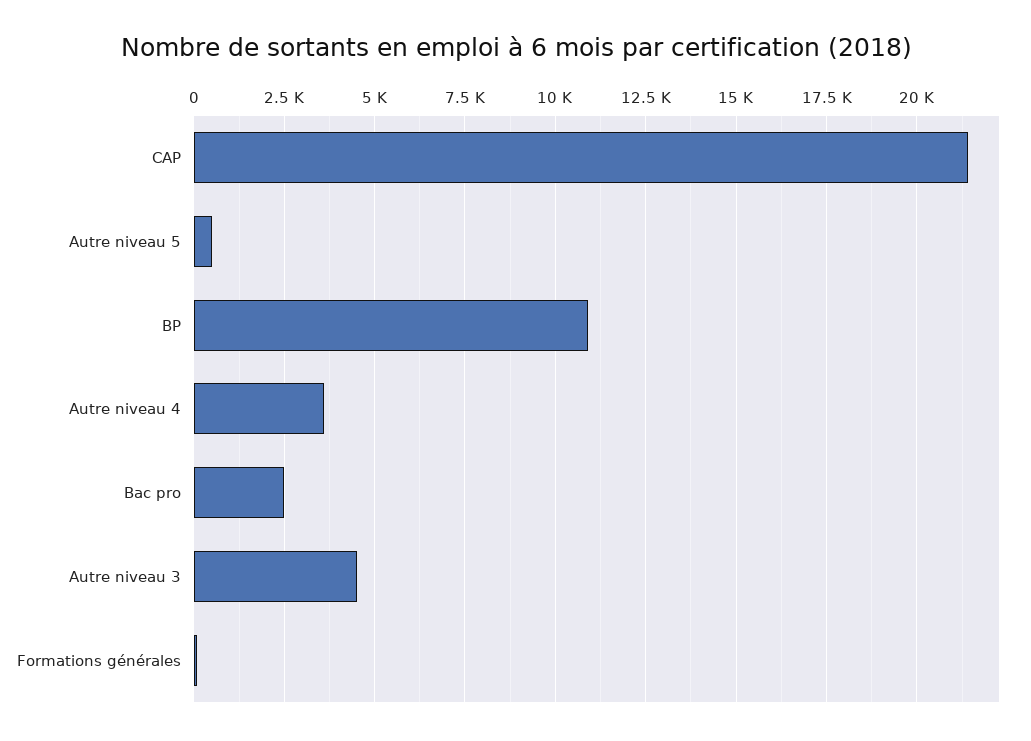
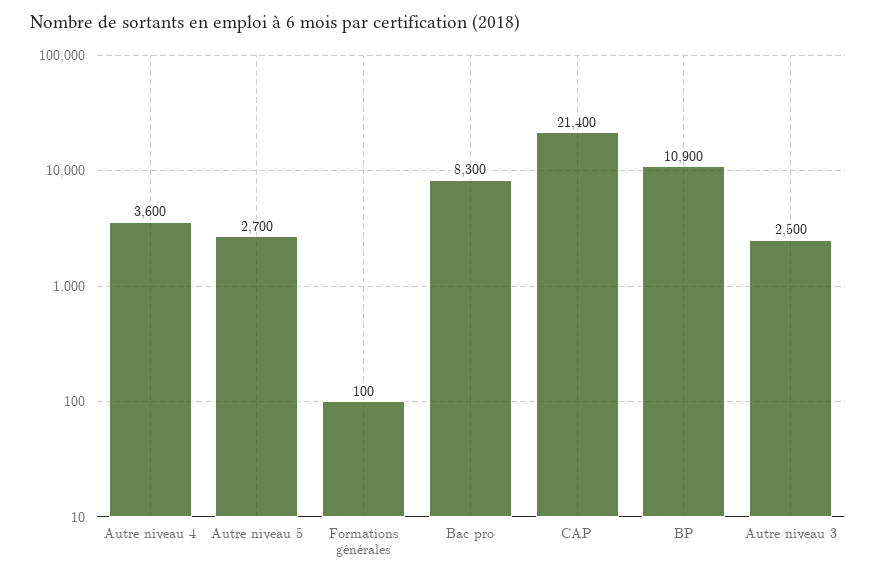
Autre niveau 5: 500 -> 2700
Bac pro: 2500 -> 8300
Autre niveau 3: 4500 -> 2500

